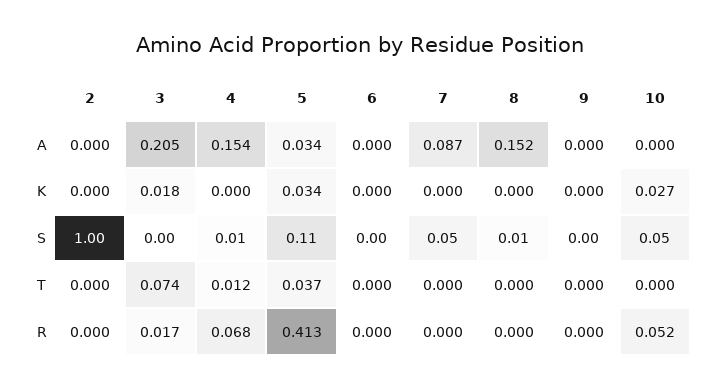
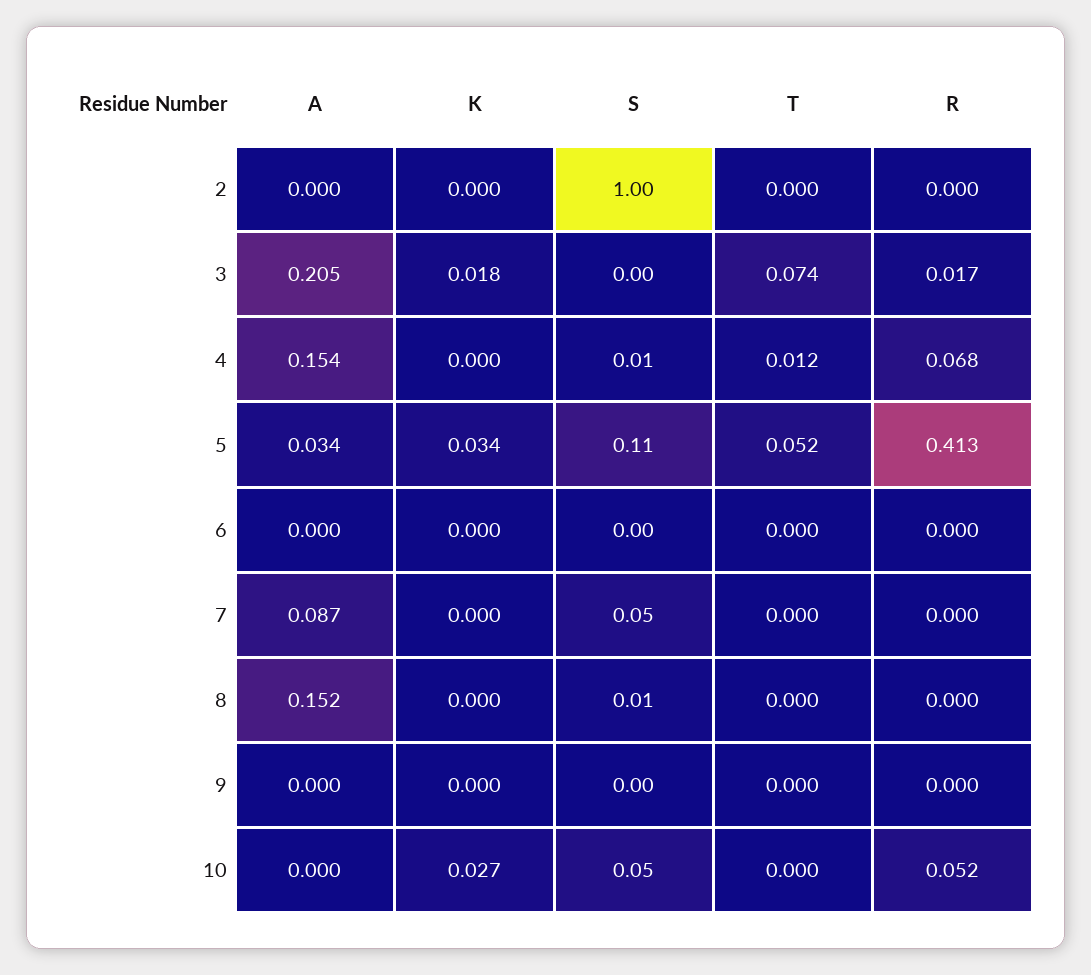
5, T: 0.037 -> 0.052

